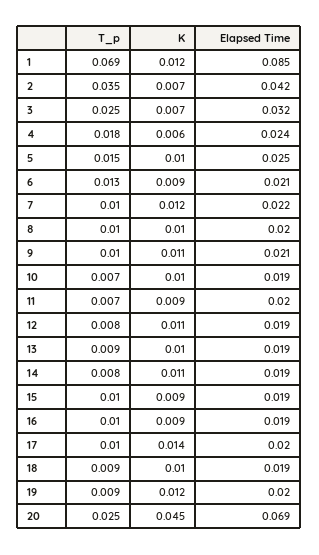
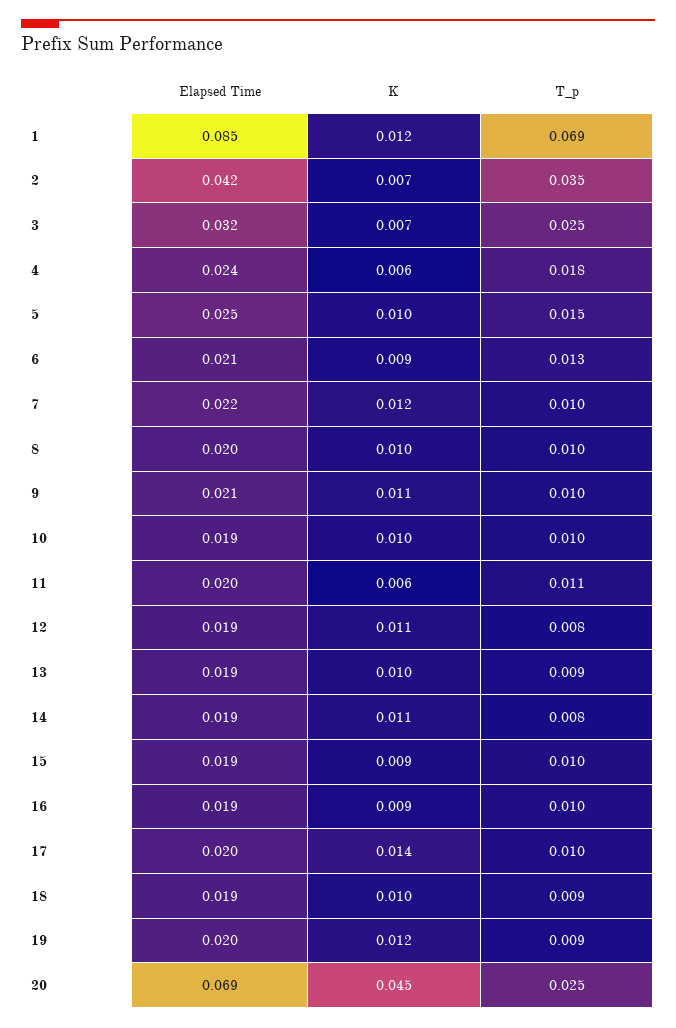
T_p, 10: 0.007 -> 0.01
T_p, 11: 0.007 -> 0.011
K, 11: 0.009 -> 0.006

